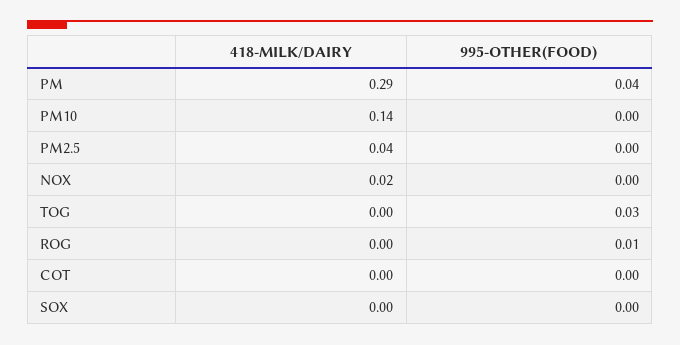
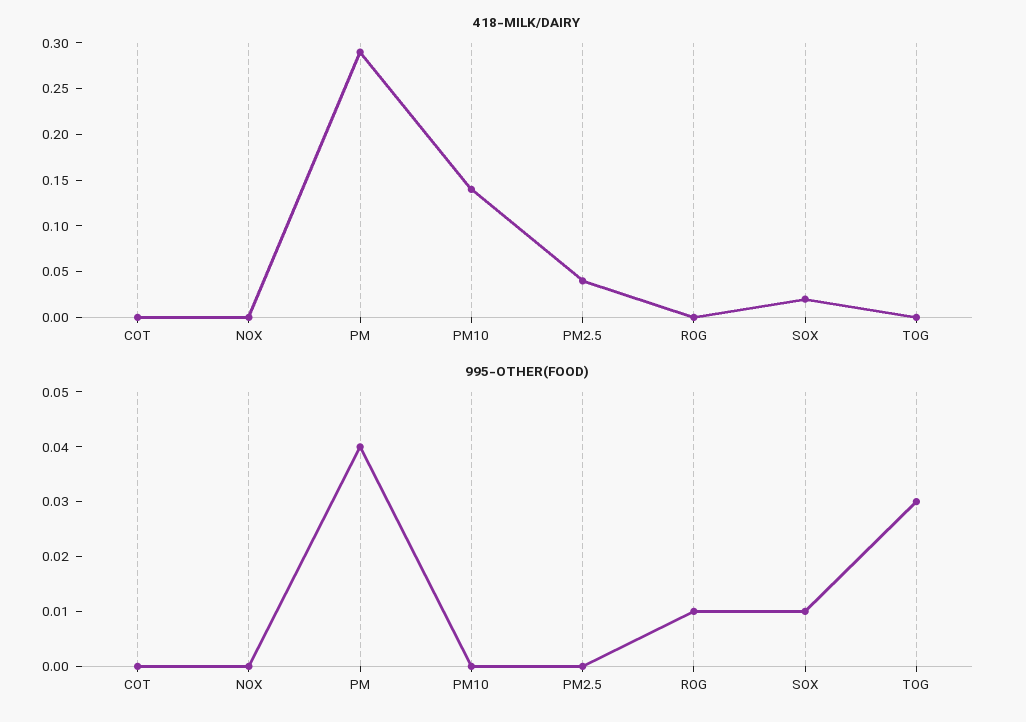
418-MILK/DAIRY, NOX: 0.02 -> 0
418-MILK/DAIRY, SOX: 0 -> 0.02
995-OTHER(FOOD), SOX: 0 -> 0.01

